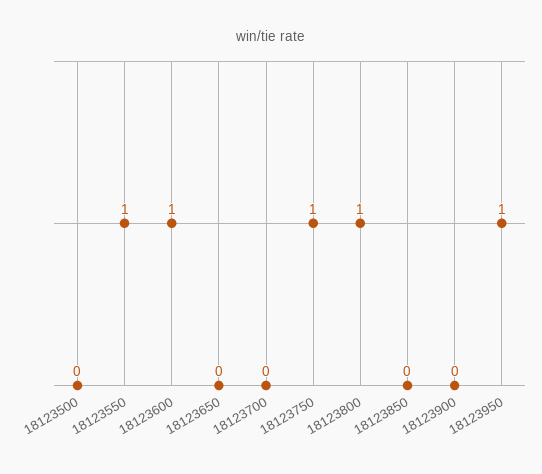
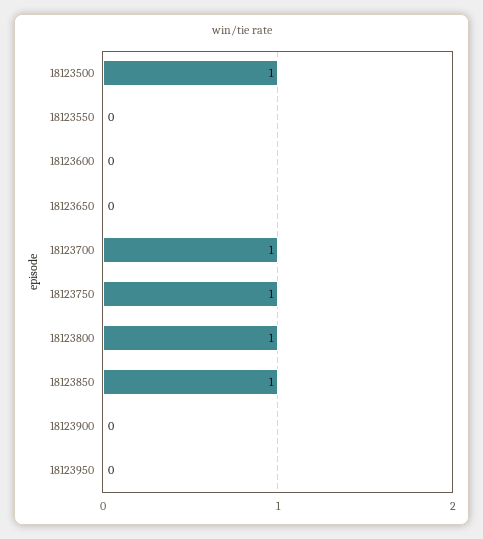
18123500: 0 -> 1
18123550: 1 -> 0
18123600: 1 -> 0
18123700: 0 -> 1
18123850: 0 -> 1
18123950: 1 -> 0

